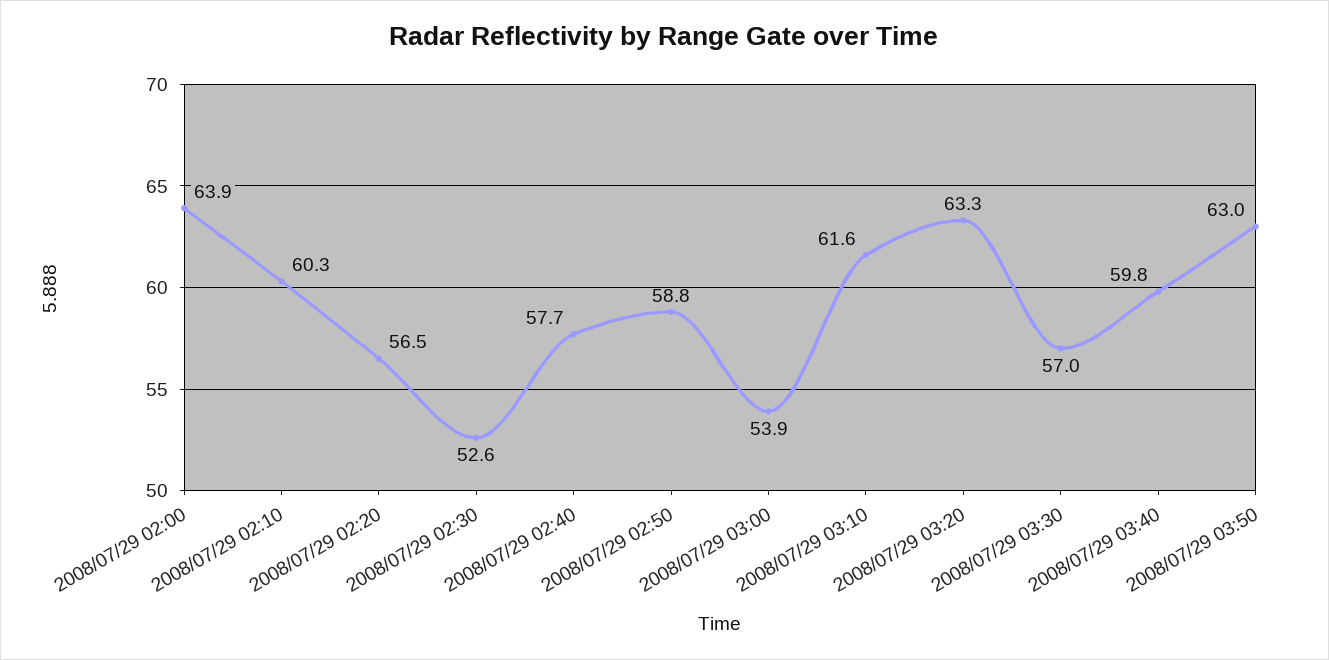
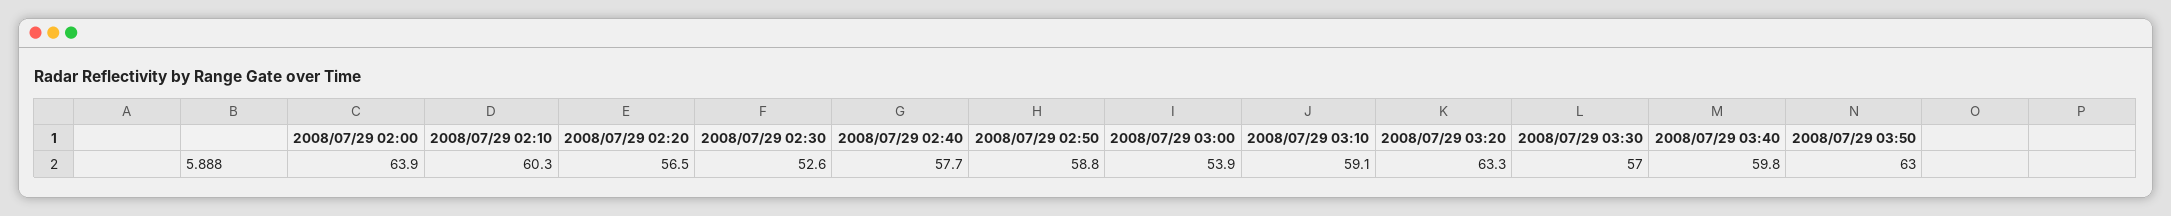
2008/07/29 03:10: 61.6 -> 59.1

